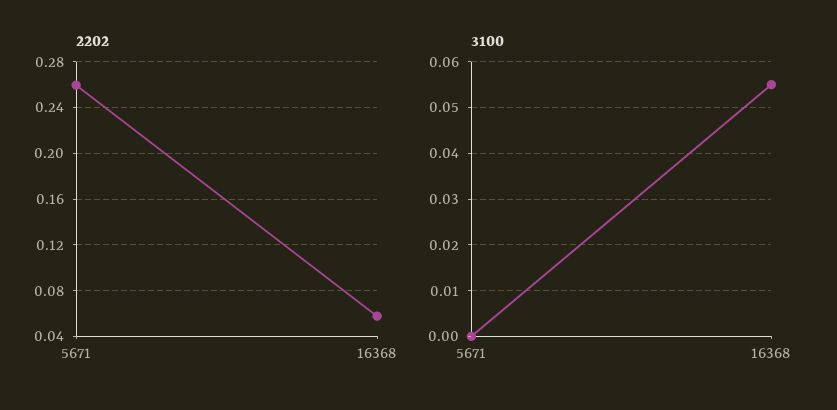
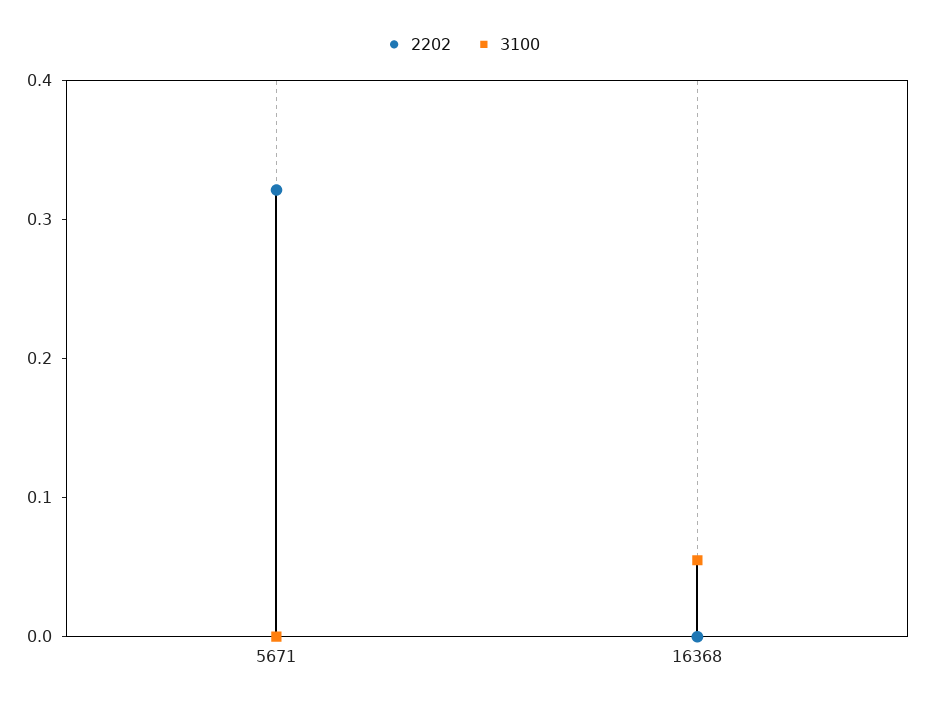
2202, 5671: 0.26 -> 0.32
2202, 16368: 0.06 -> 0

